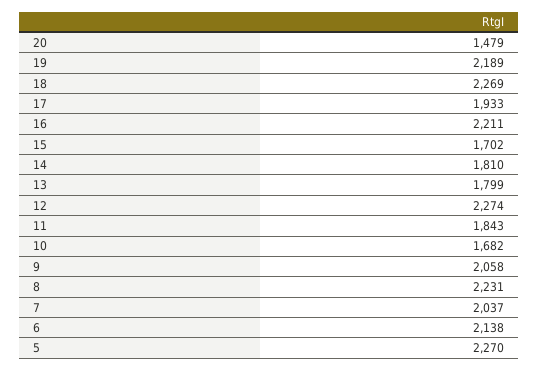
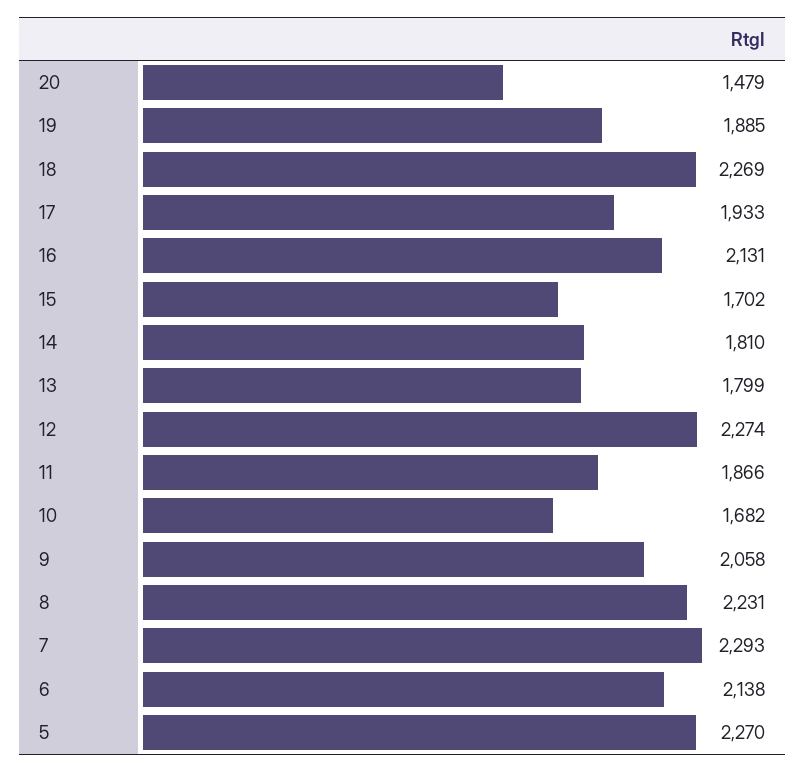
19: 2189 -> 1885
16: 2211 -> 2131
11: 1843 -> 1866
7: 2037 -> 2293

